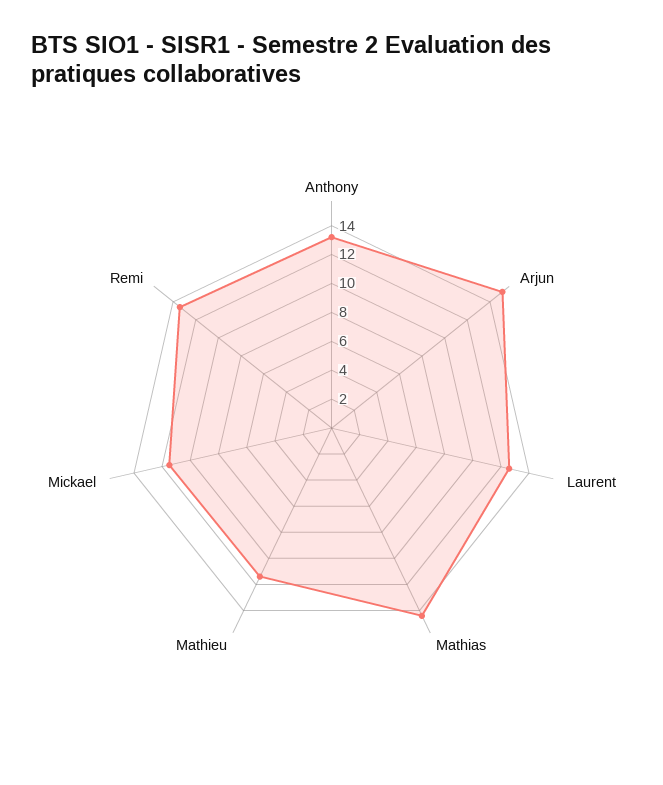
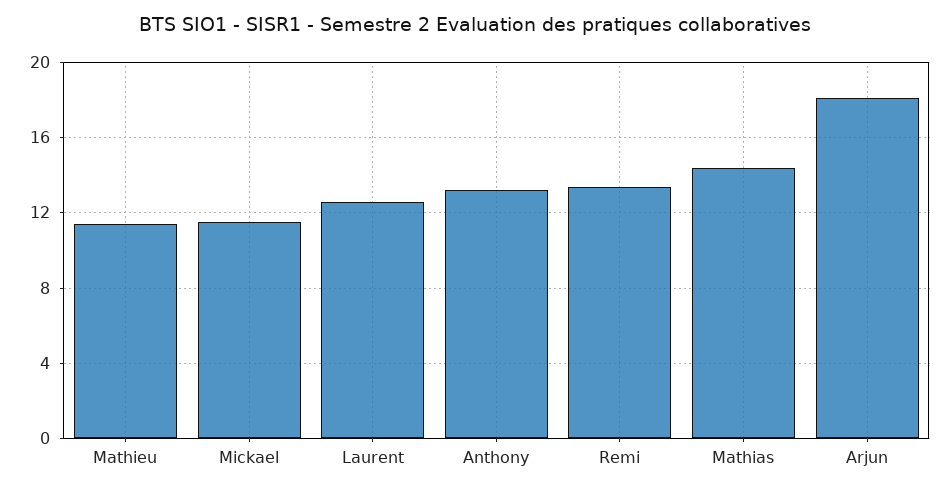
Arjun: 15 -> 18

